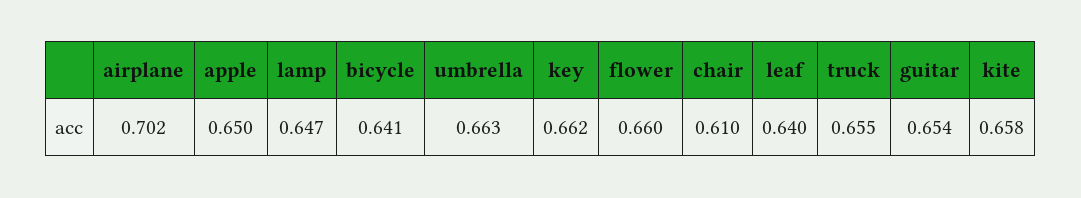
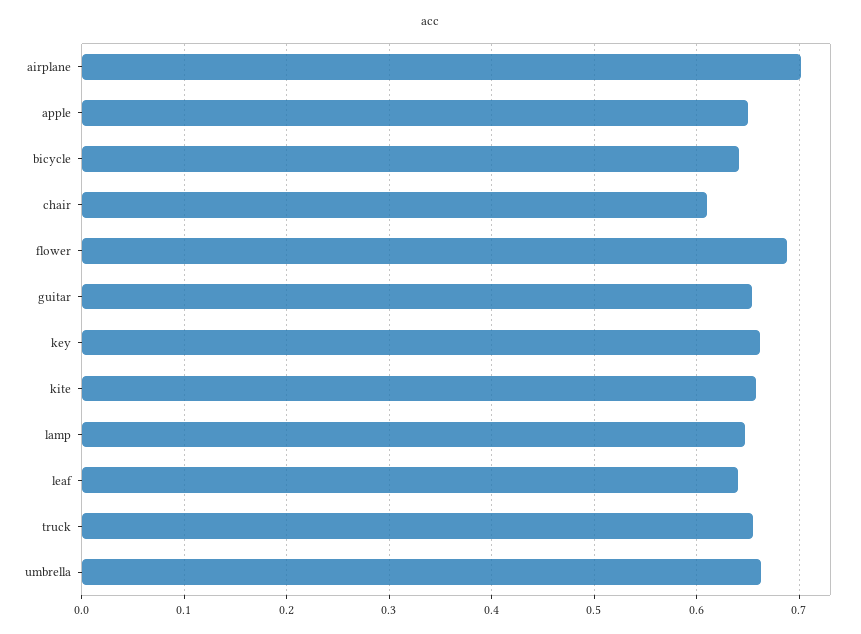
flower: 0.66 -> 0.69

